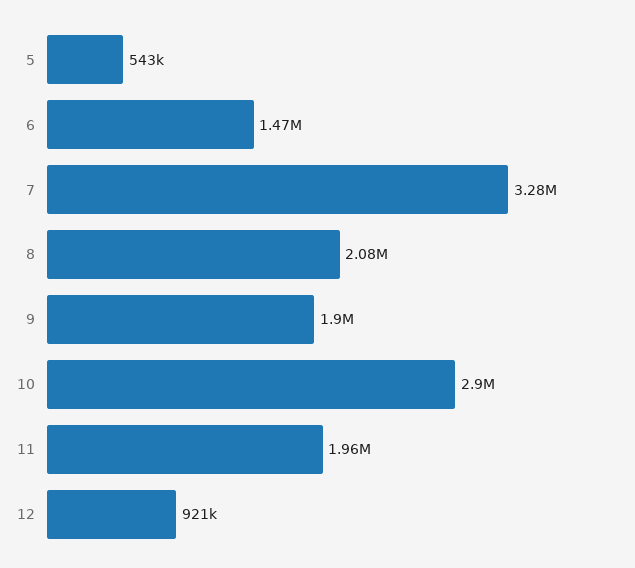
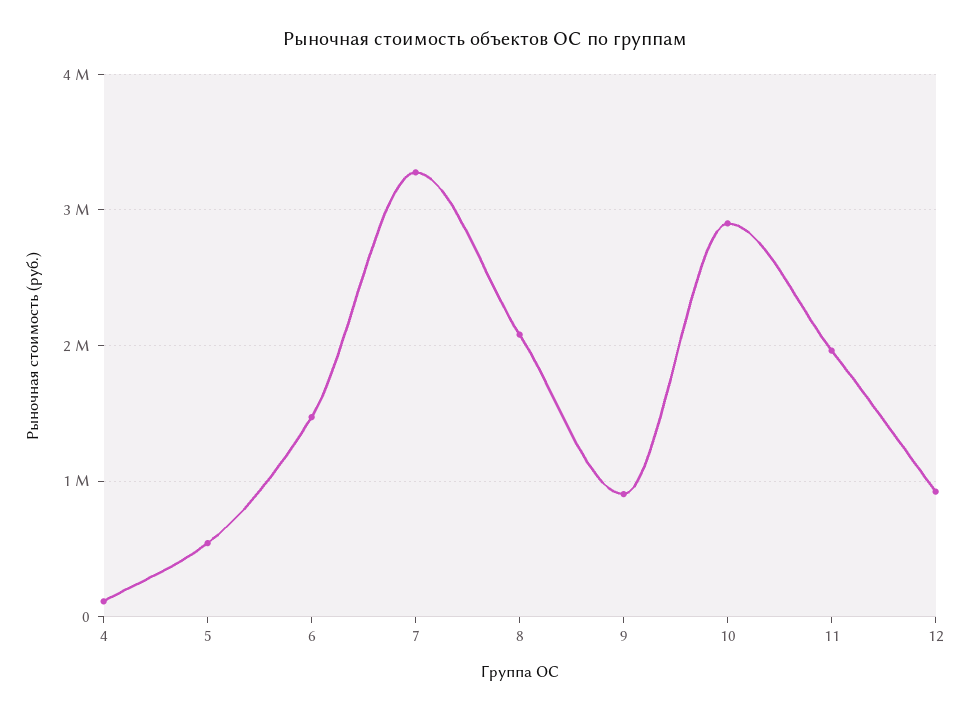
9: 1900000 -> 900000
4: none -> 100000

